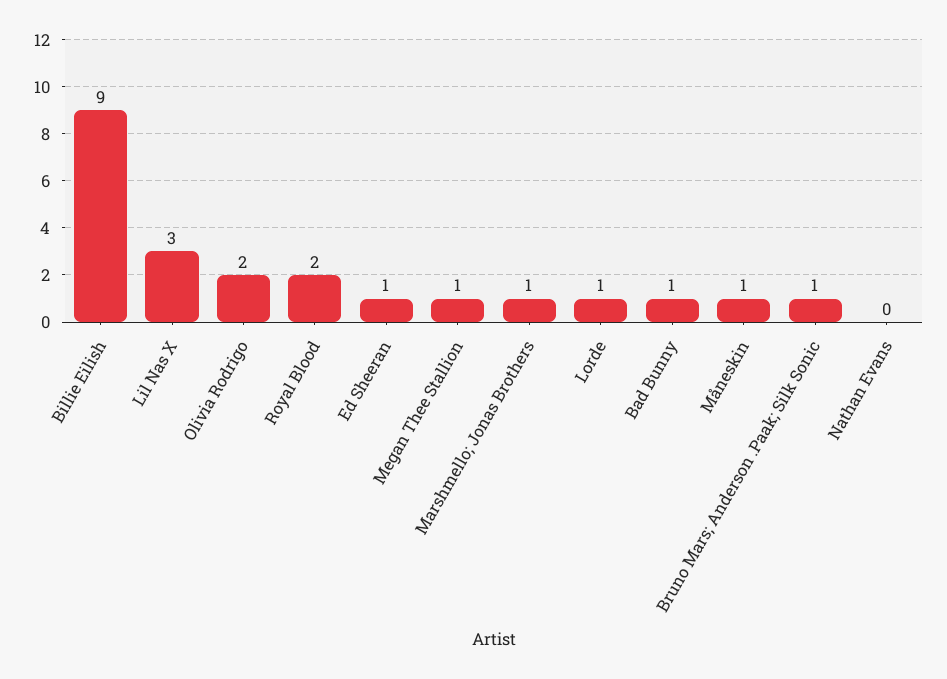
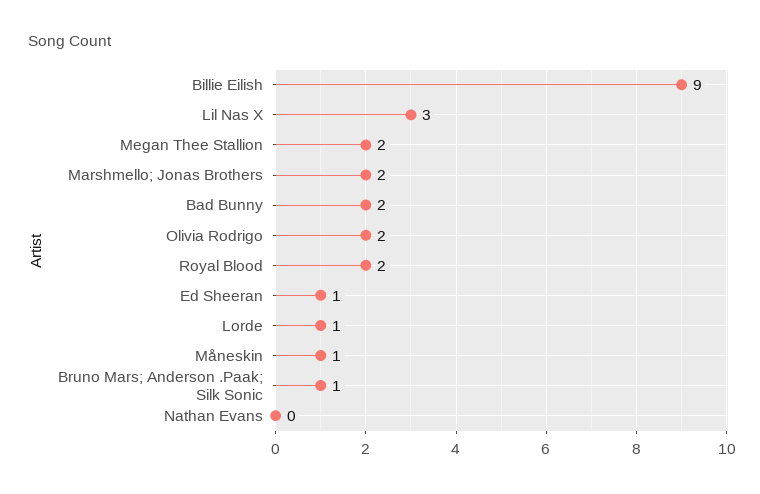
Megan Thee Stallion: 1 -> 2
Marshmello; Jonas Brothers: 1 -> 2
Bad Bunny: 1 -> 2

